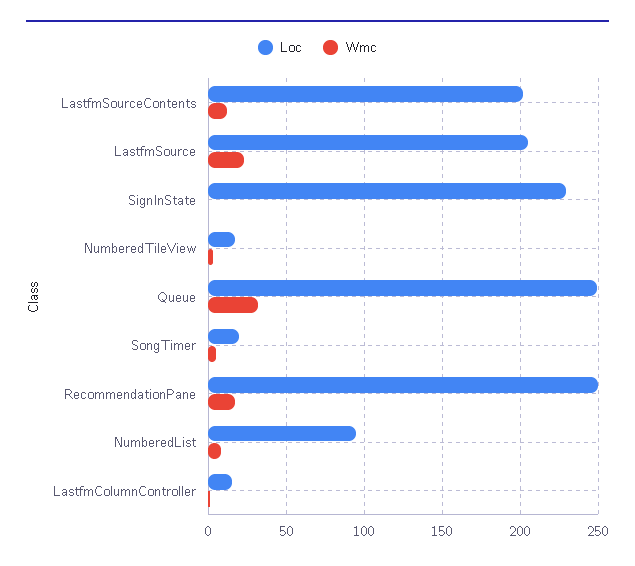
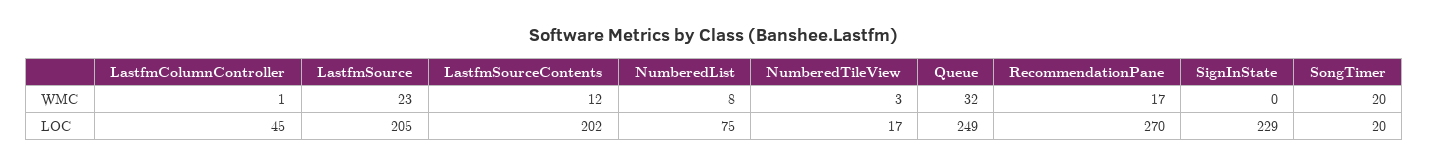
Wmc, SongTimer: 5 -> 20
Loc, RecommendationPane: 250 -> 270
Loc, NumberedList: 95 -> 75
Loc, LastfmColumnController: 15 -> 45

